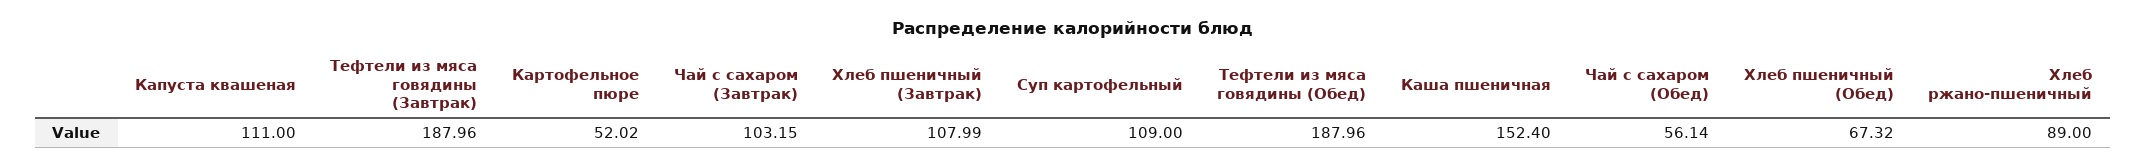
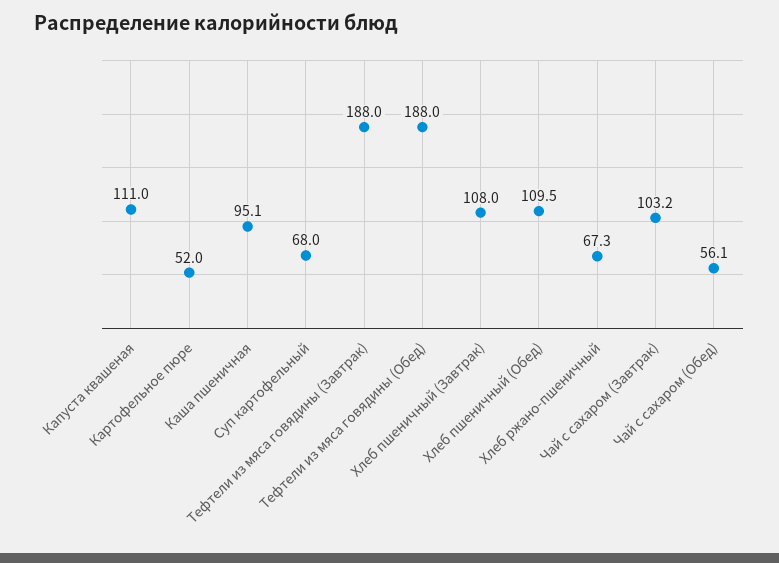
Суп картофельный: 109 -> 68
Каша пшеничная: 152.4 -> 95.1
Хлеб пшеничный (Обед): 67.32 -> 109.5
Хлеб ржано-пшеничный: 89 -> 67.3

